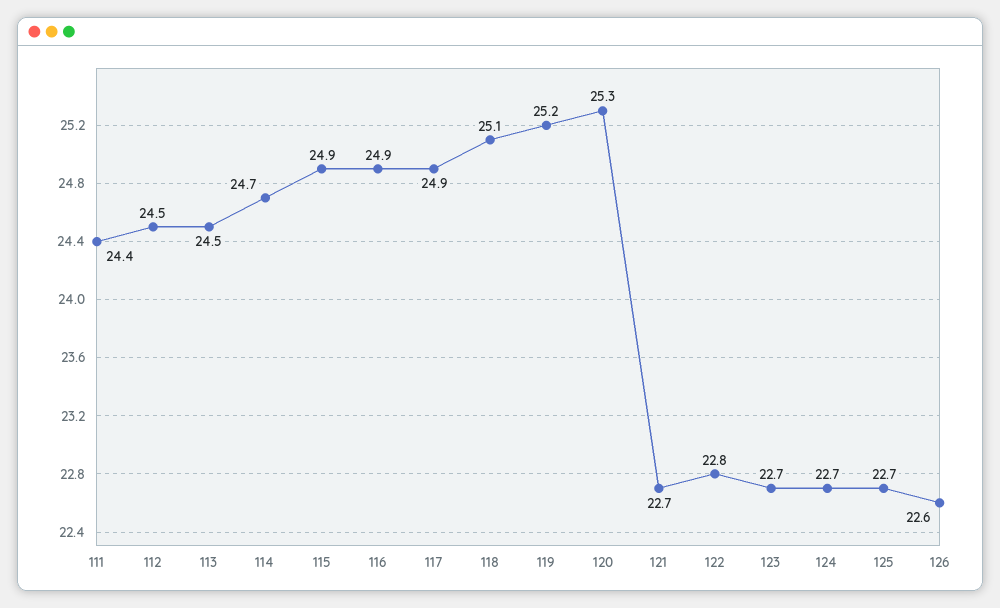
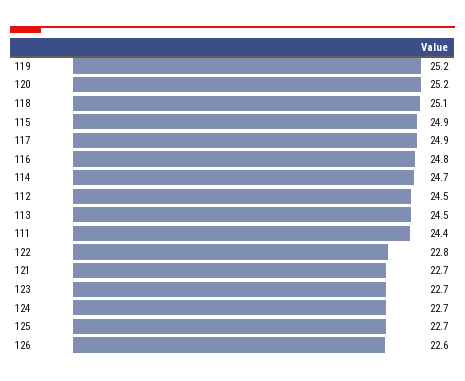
116: 24.9 -> 24.8
120: 25.3 -> 25.2

